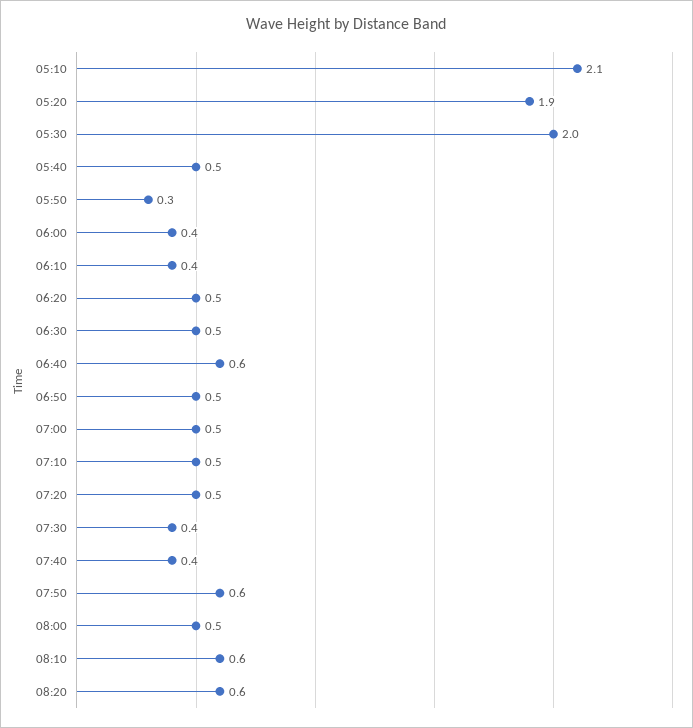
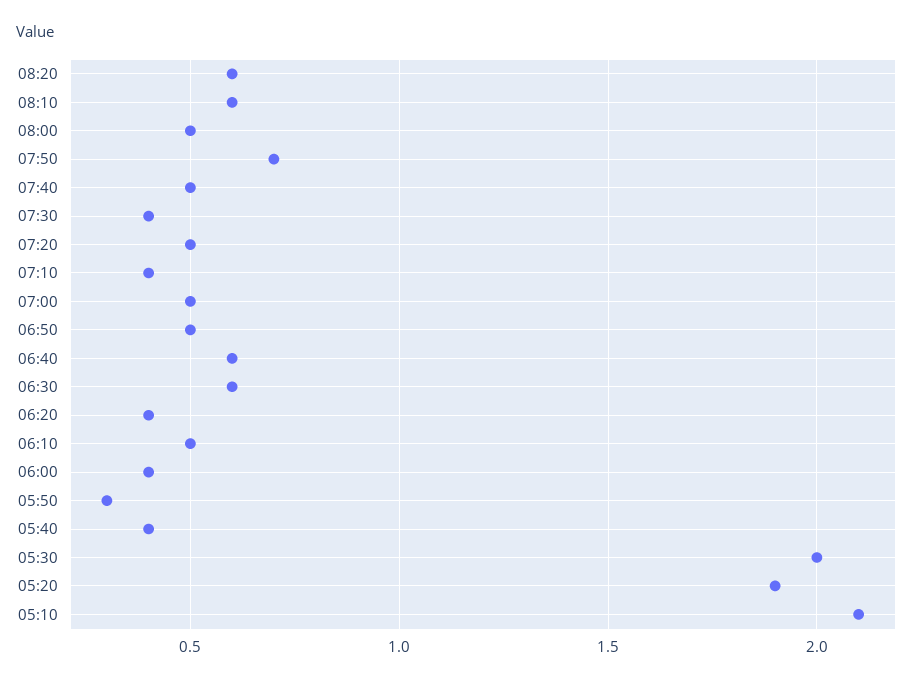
05:40: 0.5 -> 0.4
06:10: 0.4 -> 0.5
06:20: 0.5 -> 0.4
06:30: 0.5 -> 0.6
07:10: 0.5 -> 0.4
07:40: 0.4 -> 0.5
07:50: 0.6 -> 0.7

